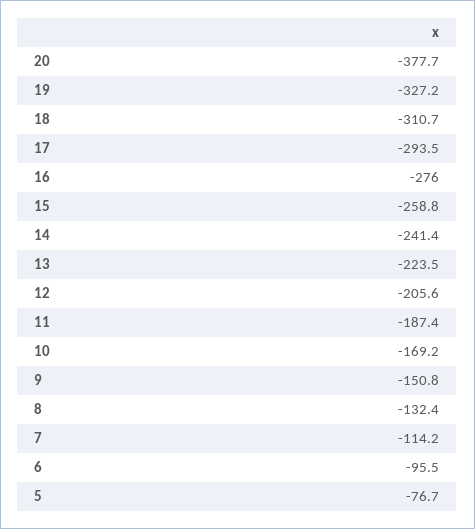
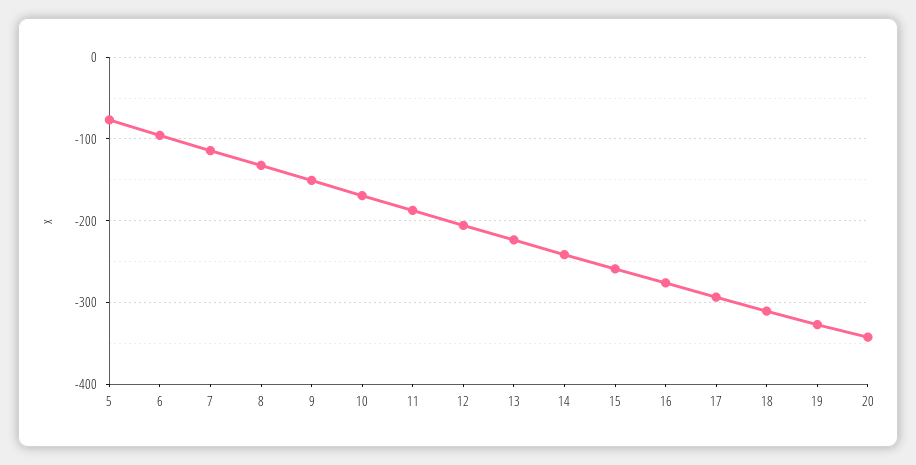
20: -377.7 -> -340

